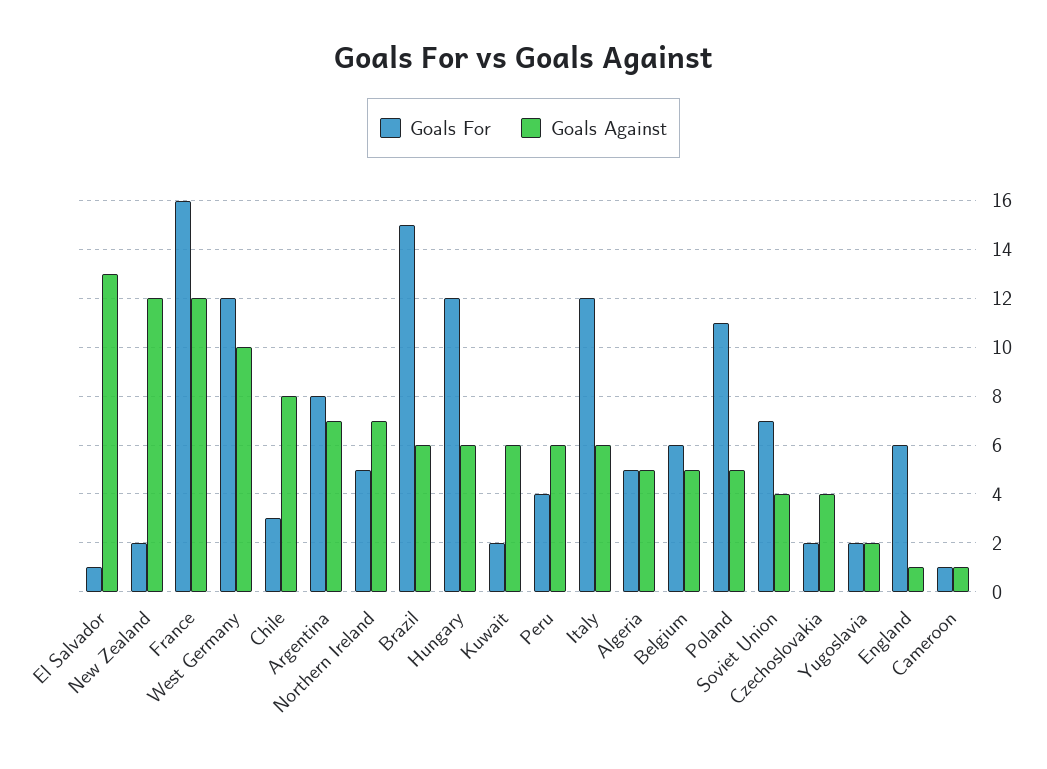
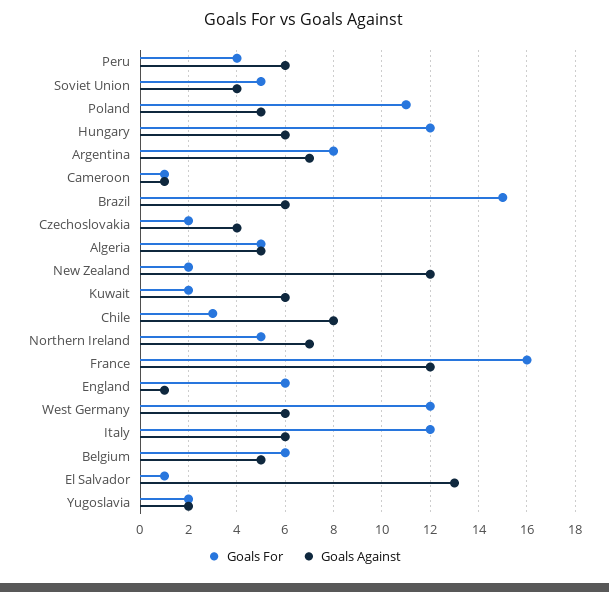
Goals Against, West Germany: 10 -> 6
Goals For, Soviet Union: 7 -> 5

